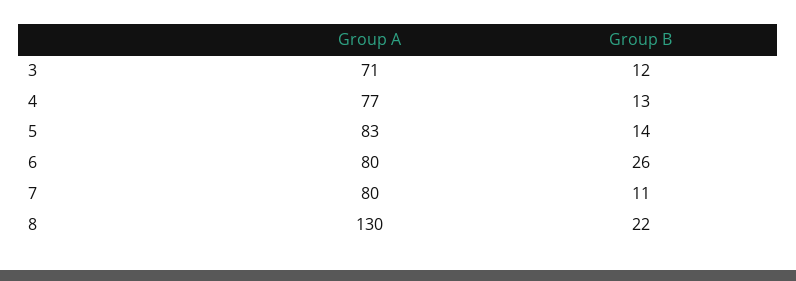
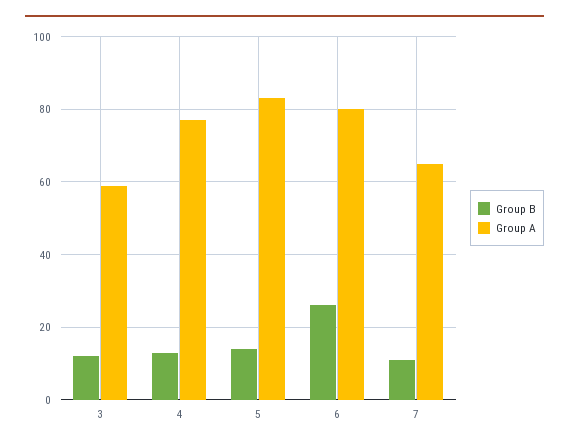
Group A, 3: 71 -> 60
Group A, 7: 80 -> 65
Group A, 8: 130 -> none
Group B, 8: 22 -> none

